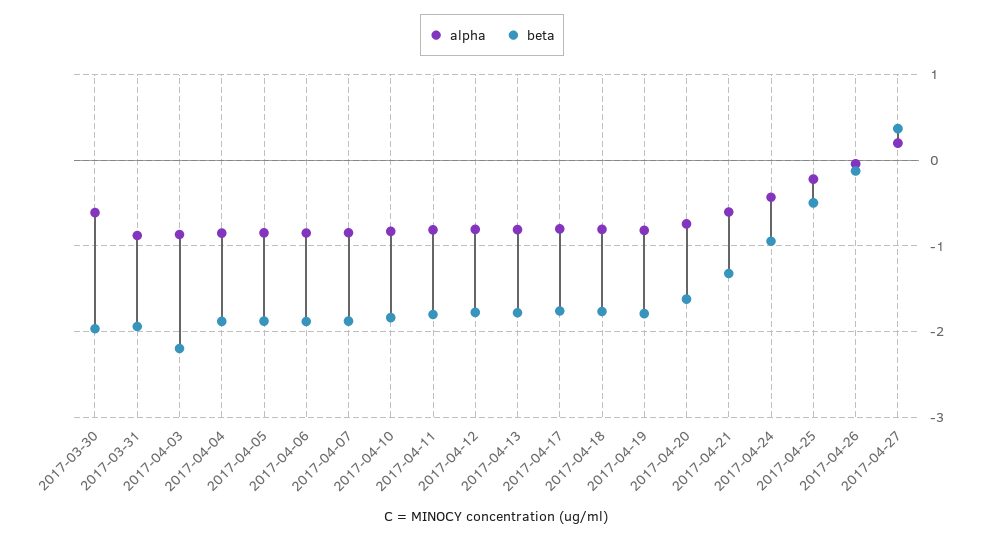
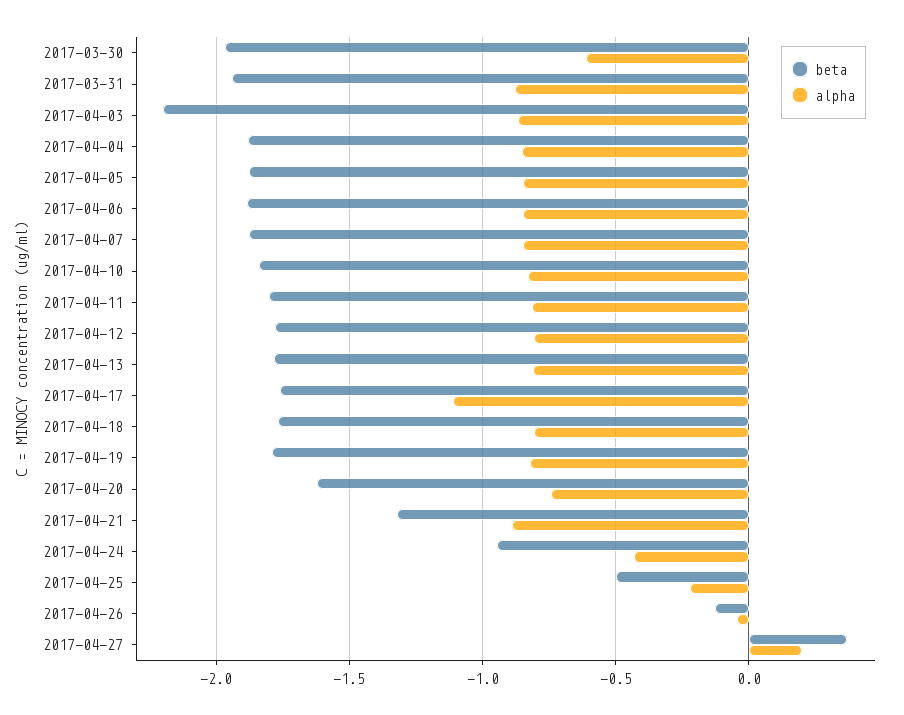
alpha, 2017-04-17: -0.8 -> -1.1
alpha, 2017-04-21: -0.6 -> -0.9

